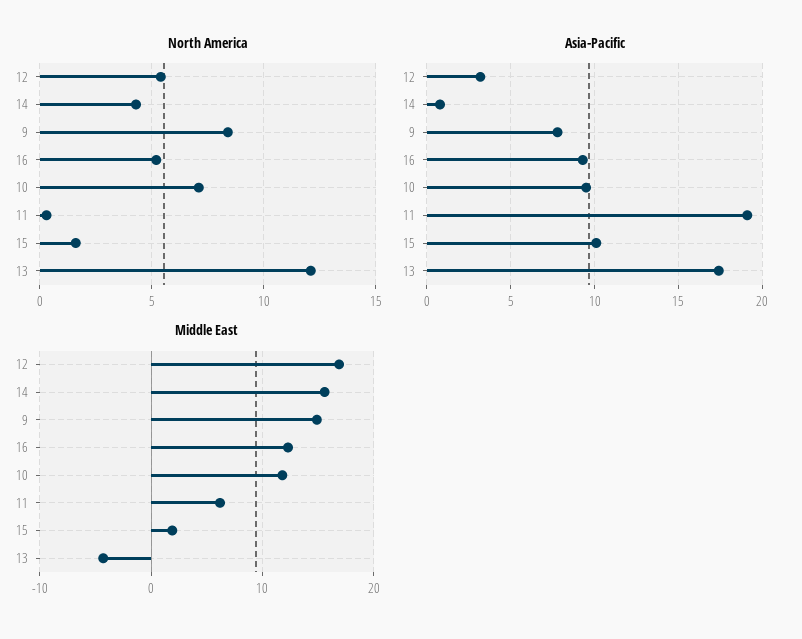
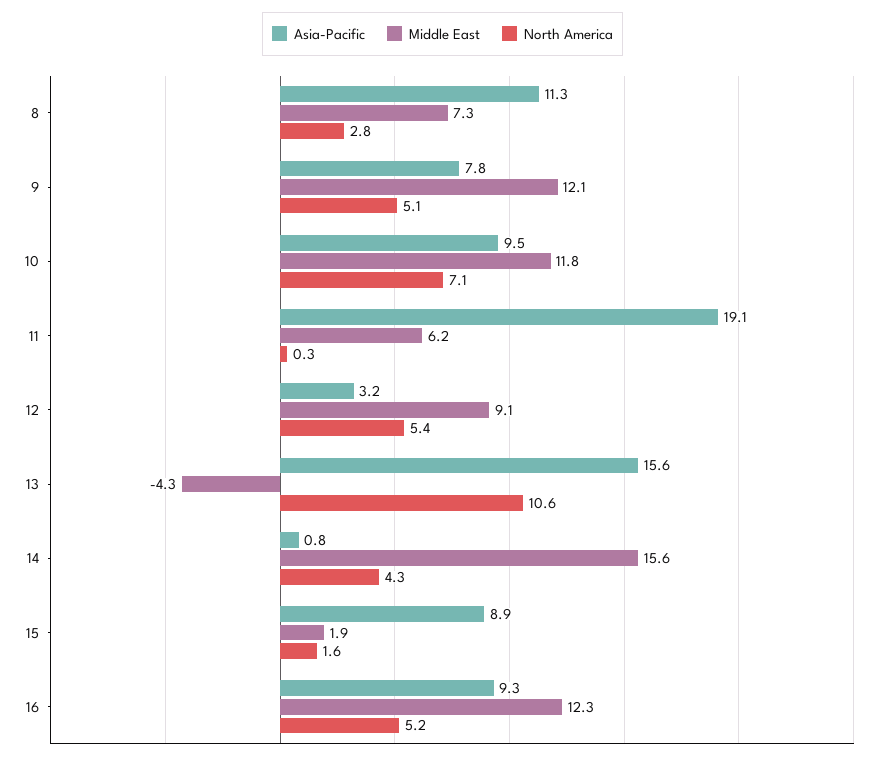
North America, 9: 8.5 -> 5.1
North America, 13: 12 -> 10.6
Asia-Pacific, 15: 10 -> 8.9
Asia-Pacific, 13: 17.5 -> 15.6
Middle East, 12: 17 -> 9.1
Middle East, 9: 15 -> 12.1
Asia-Pacific, 8: none -> 11.3
Middle East, 8: none -> 7.3
North America, 8: none -> 2.8

